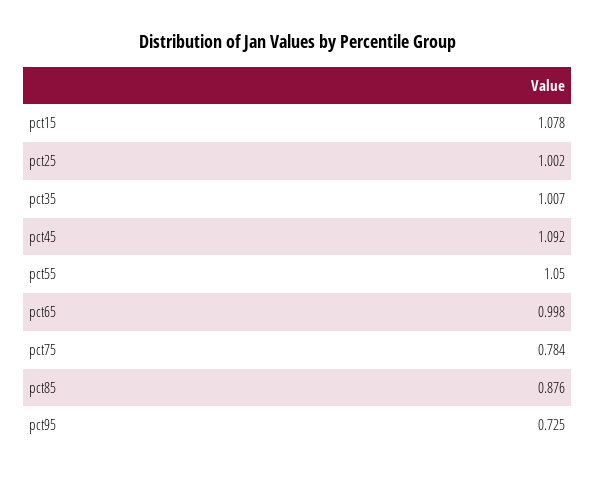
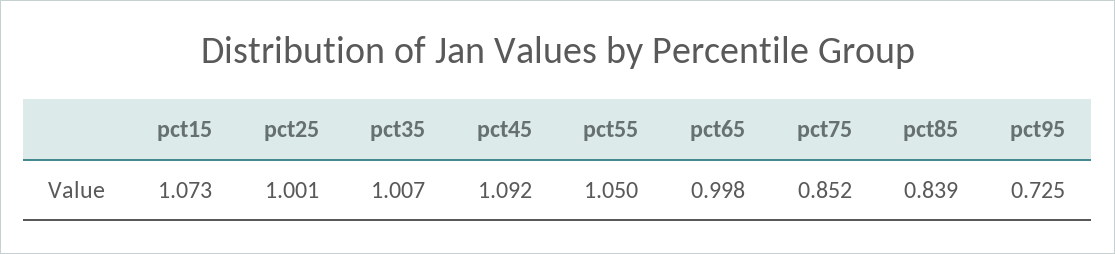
pct15: 1.078 -> 1.073
pct25: 1.002 -> 1.001
pct75: 0.784 -> 0.852
pct85: 0.876 -> 0.839

